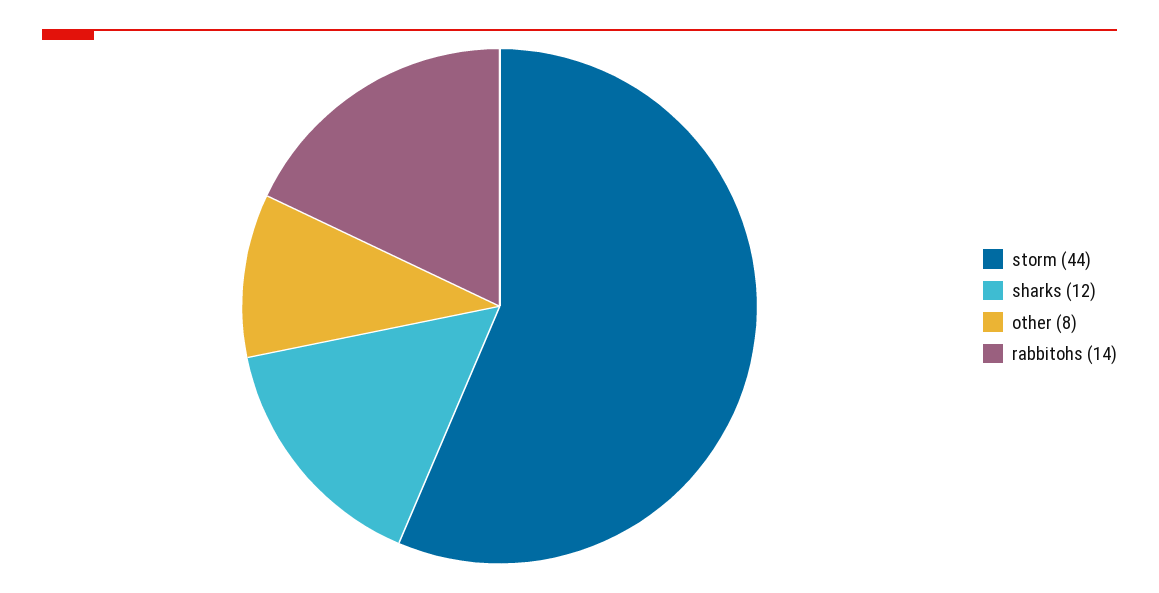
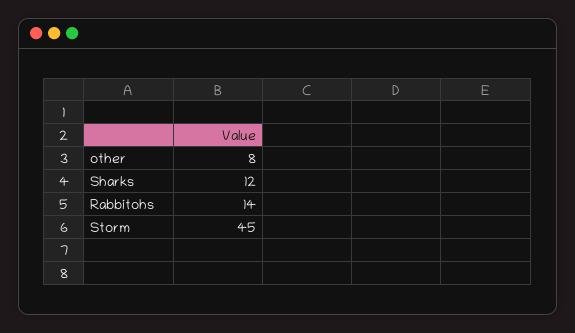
storm: 44 -> 45

